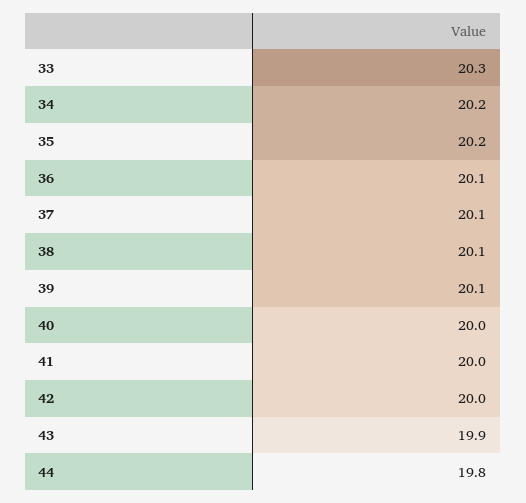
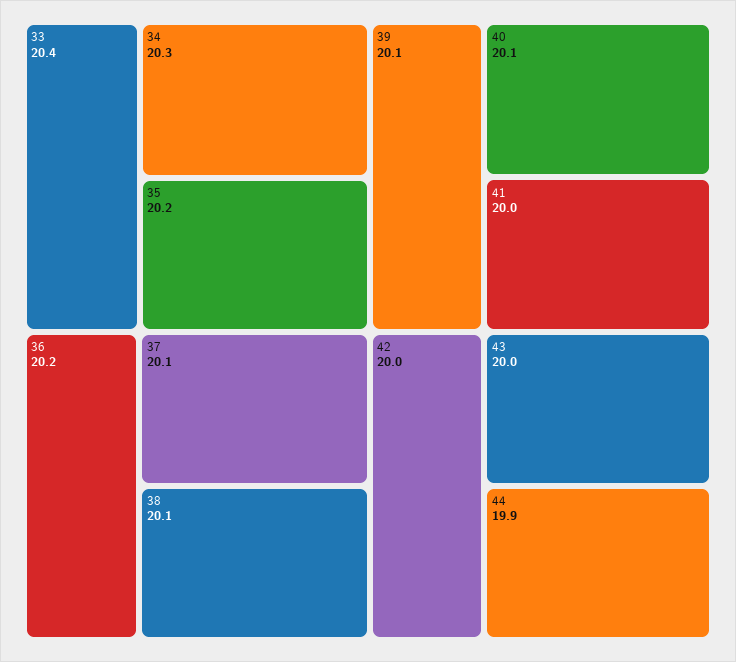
33: 20.3 -> 20.4
34: 20.2 -> 20.3
36: 20.1 -> 20.2
40: 20 -> 20.1
43: 19.9 -> 20
44: 19.8 -> 19.9

